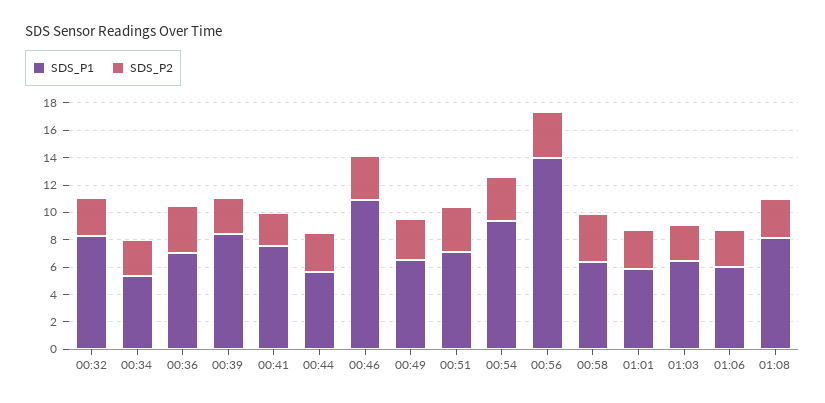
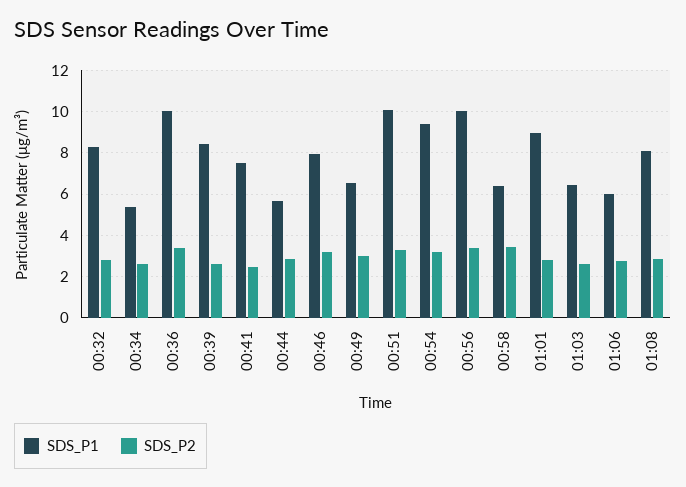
SDS_P1, 00:36: 7 -> 10
SDS_P1, 00:46: 11 -> 8
SDS_P1, 00:51: 7 -> 10
SDS_P1, 00:56: 14 -> 10
SDS_P1, 01:01: 6 -> 9

